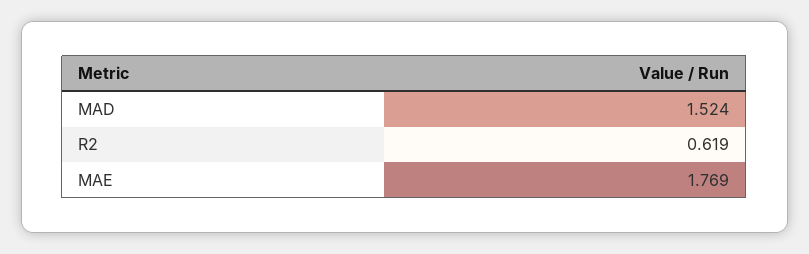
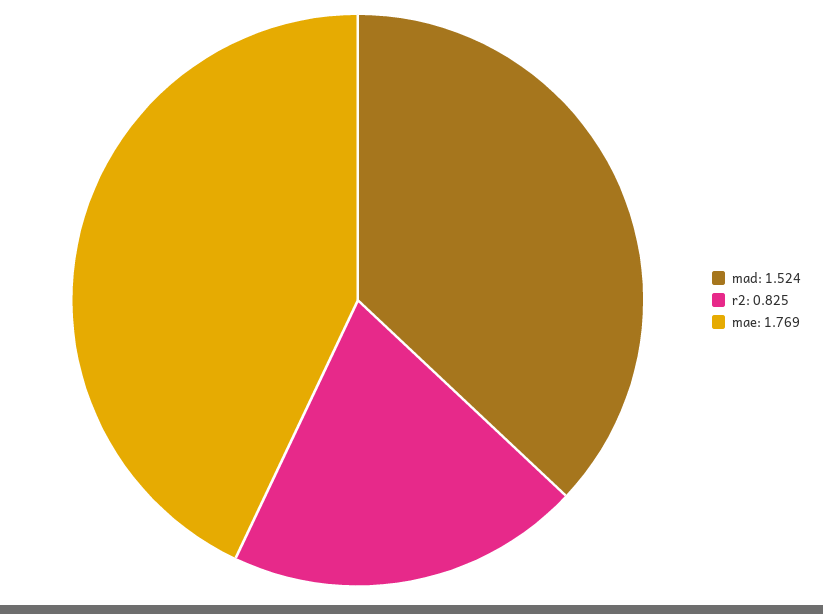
R2: 0.619 -> 0.825

